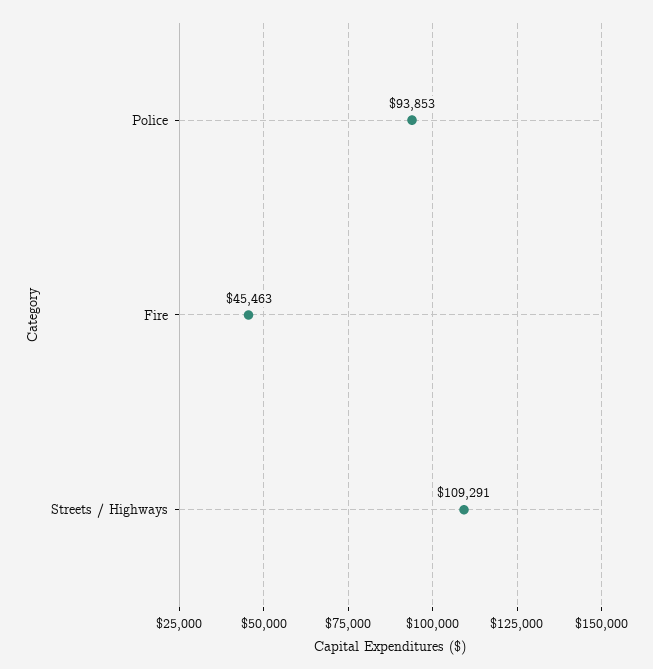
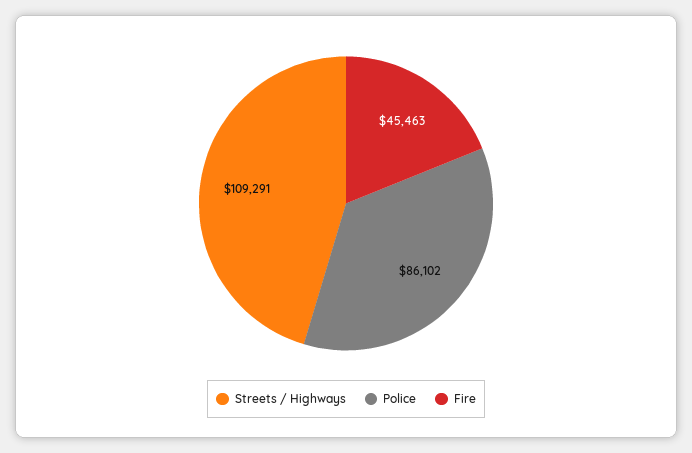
Police: 93853 -> 86102

